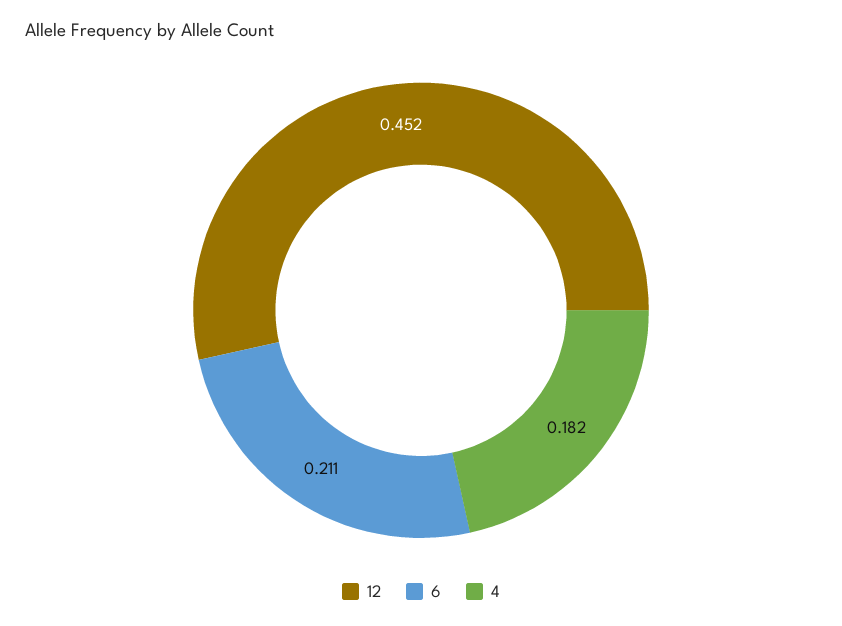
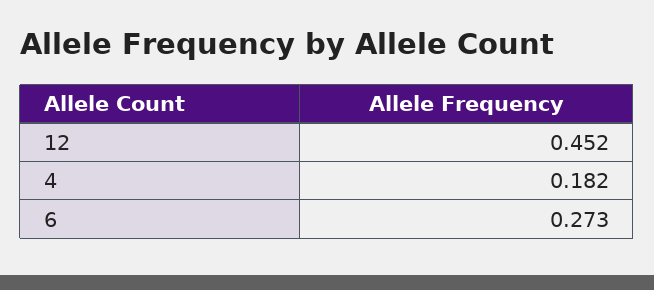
6: 0.211 -> 0.273

